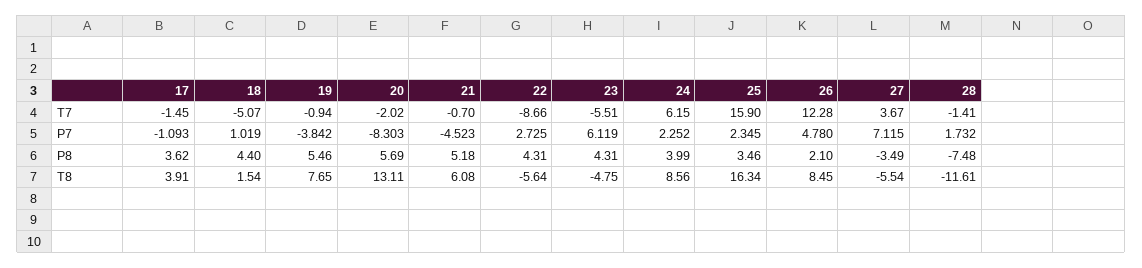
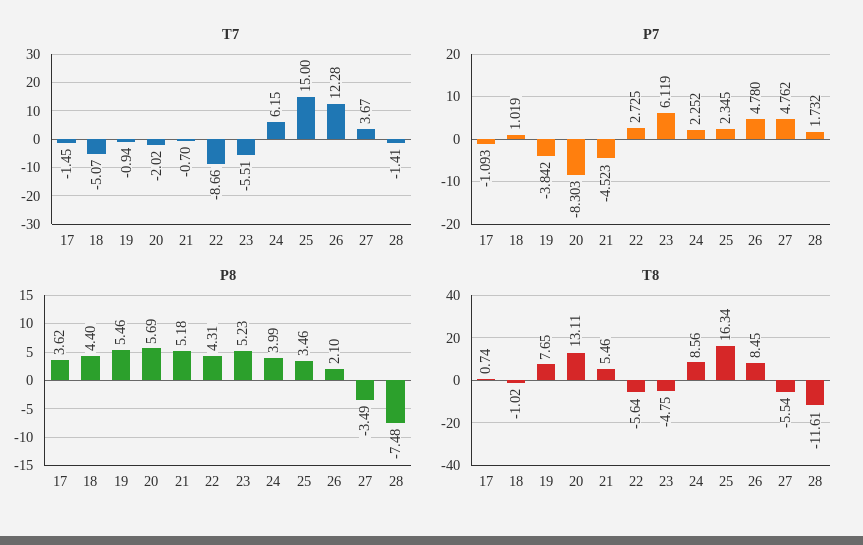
T7, 25: 15.9 -> 15
P7, 27: 7.115 -> 4.762
P8, 23: 4.31 -> 5.23
T8, 17: 3.91 -> 0.74
T8, 18: 1.54 -> -1.02
T8, 21: 6.08 -> 5.46

